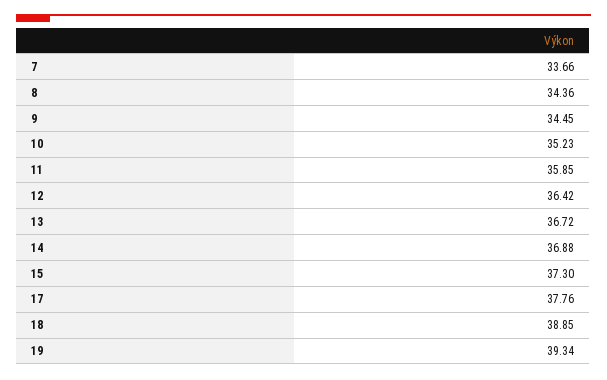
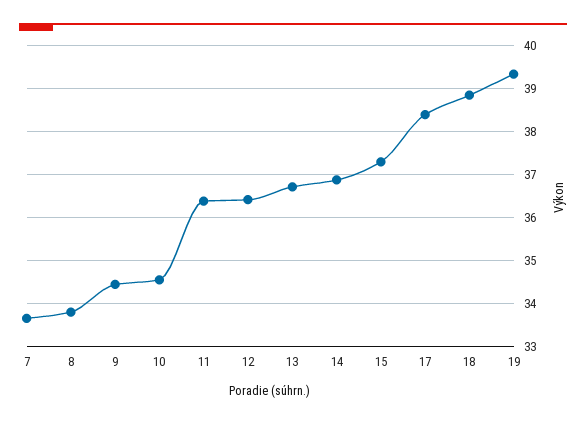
8: 34.36 -> 33.8
10: 35.23 -> 34.6
11: 35.85 -> 36.4
17: 37.76 -> 38.4

